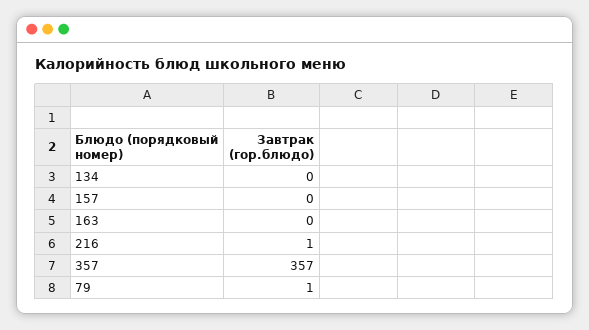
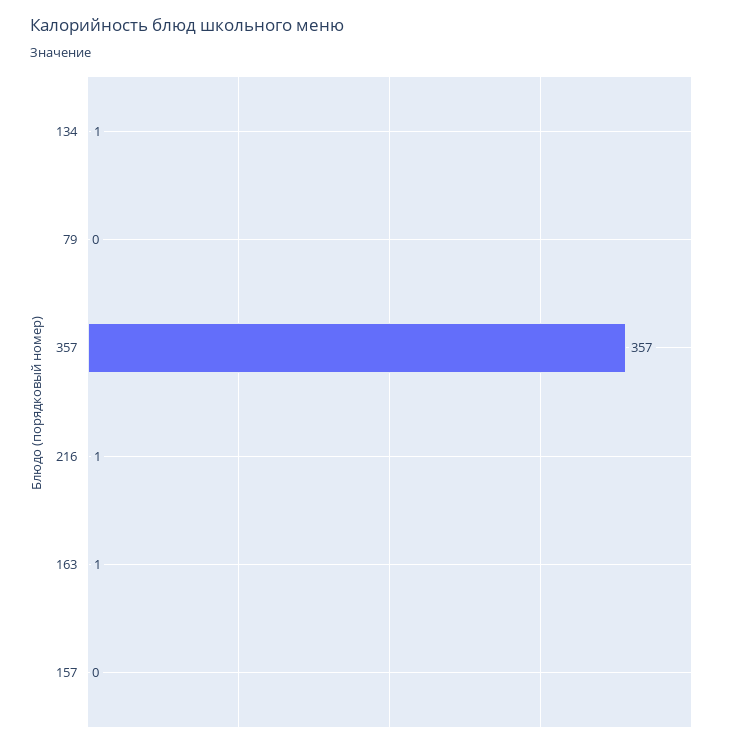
134: 0 -> 1
163: 0 -> 1
79: 1 -> 0

